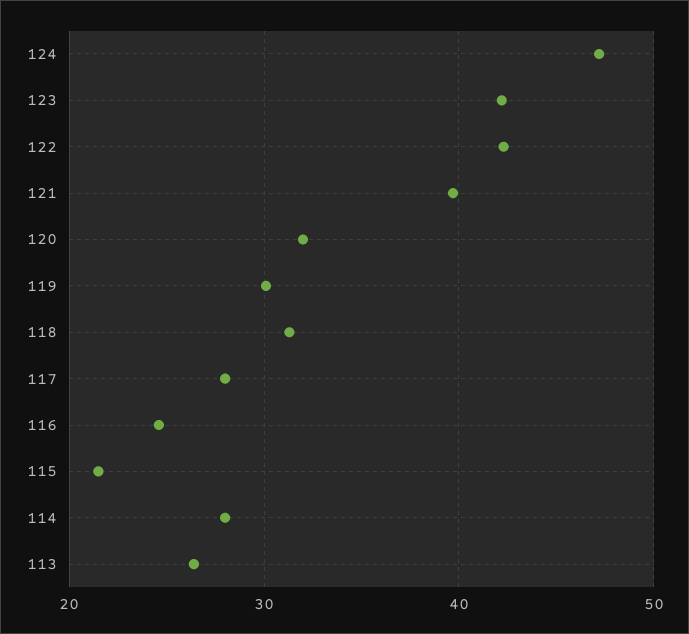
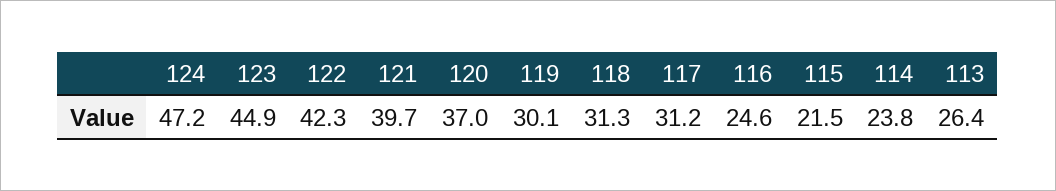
123: 42 -> 44.9
120: 32 -> 37
117: 28 -> 31.2
114: 28 -> 23.8

